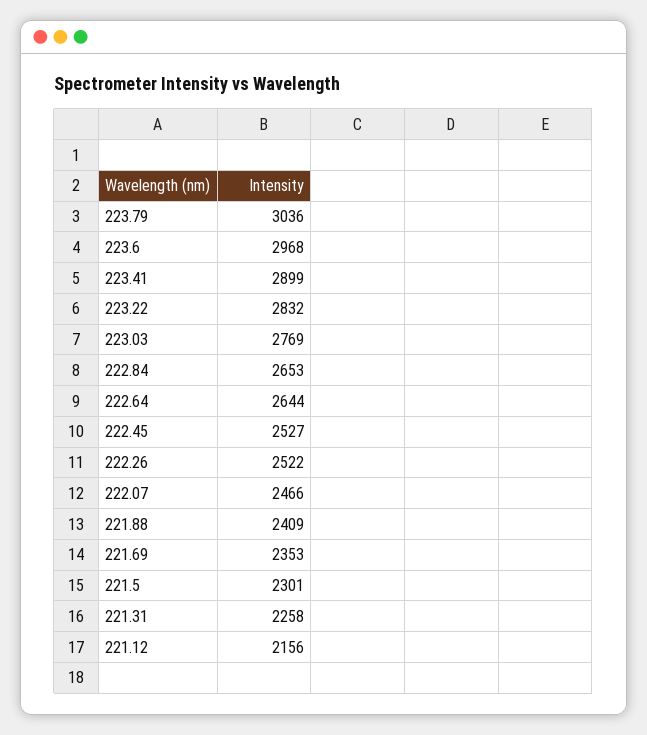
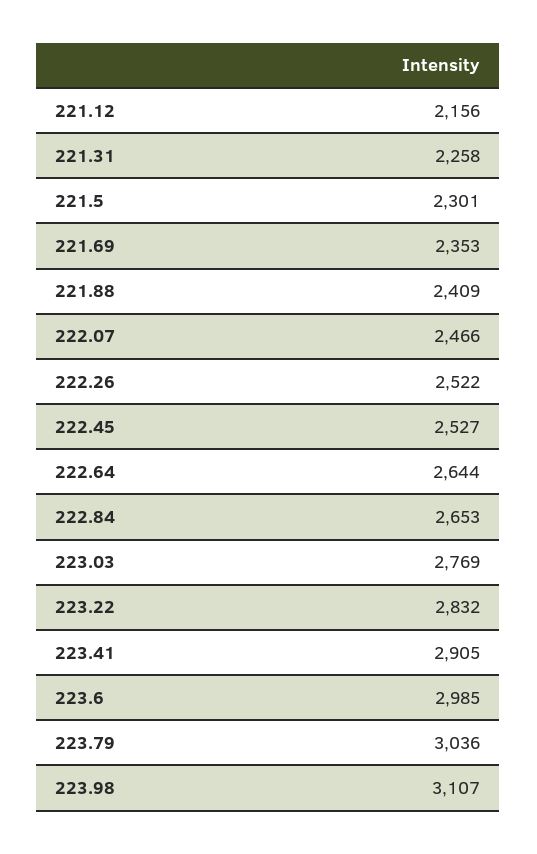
223.6: 2968 -> 2985
223.41: 2899 -> 2905
223.98: none -> 3107

